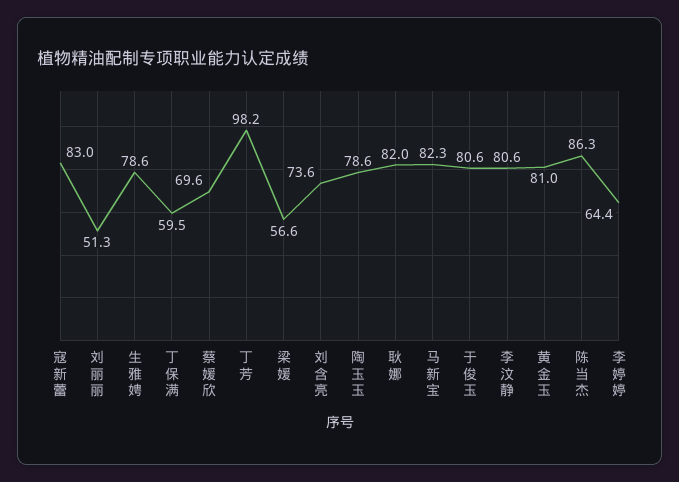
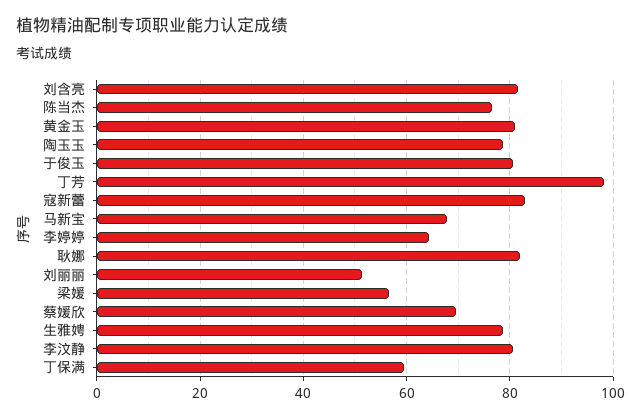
刘含亮: 73.6 -> 82
马新宝: 82.3 -> 68
陈当杰: 86.3 -> 76

